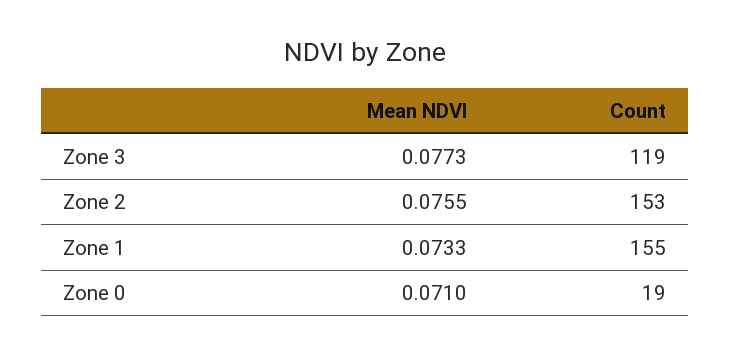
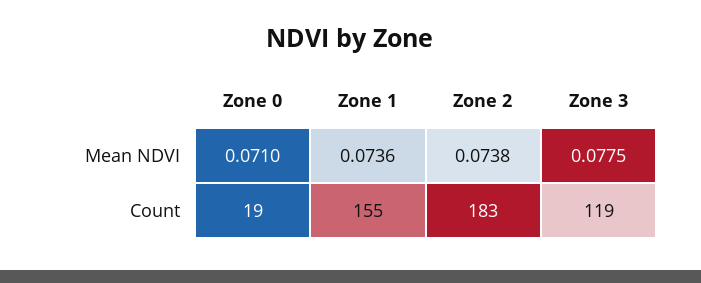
Mean NDVI, Zone 3: 0.0773 -> 0.0775
Mean NDVI, Zone 2: 0.0755 -> 0.0738
Count, Zone 2: 153 -> 183
Mean NDVI, Zone 1: 0.0733 -> 0.0736

